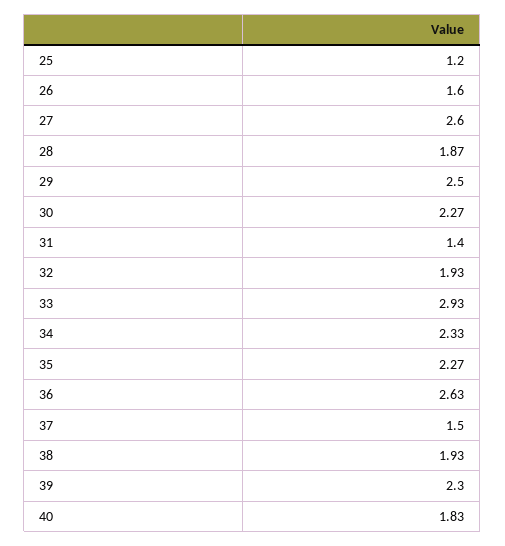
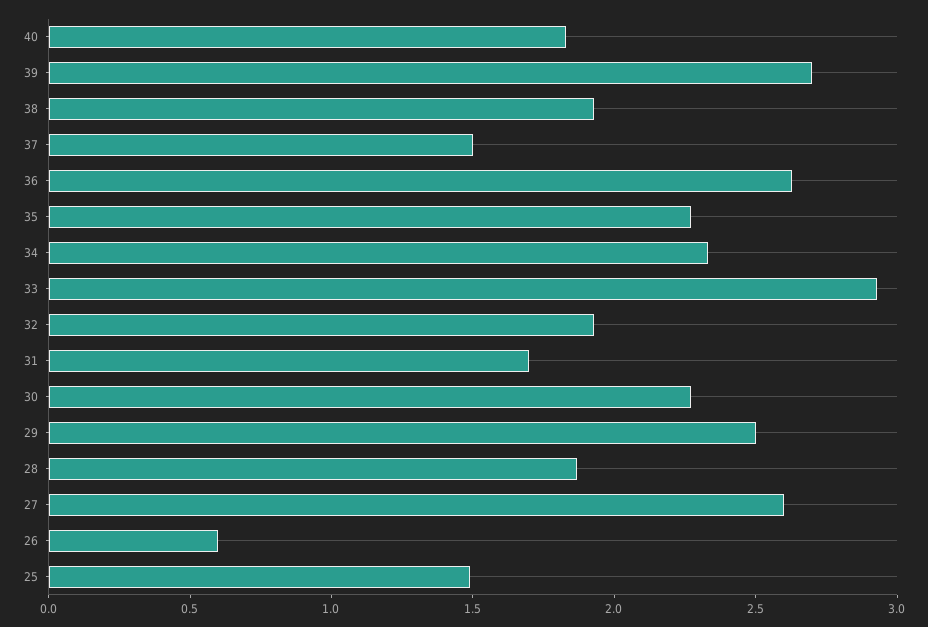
25: 1.2 -> 1.5
26: 1.6 -> 0.6
31: 1.4 -> 1.7
39: 2.3 -> 2.7

